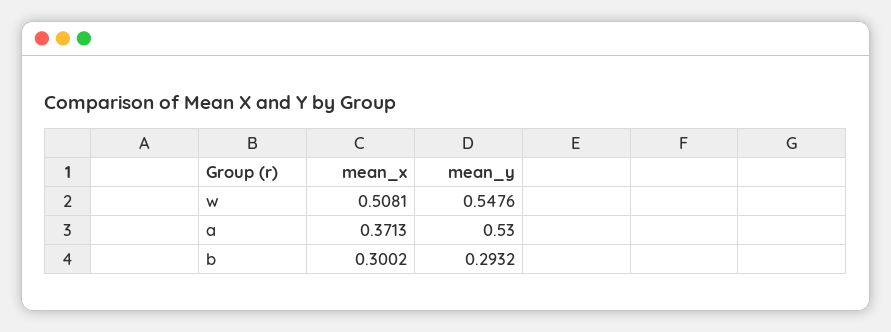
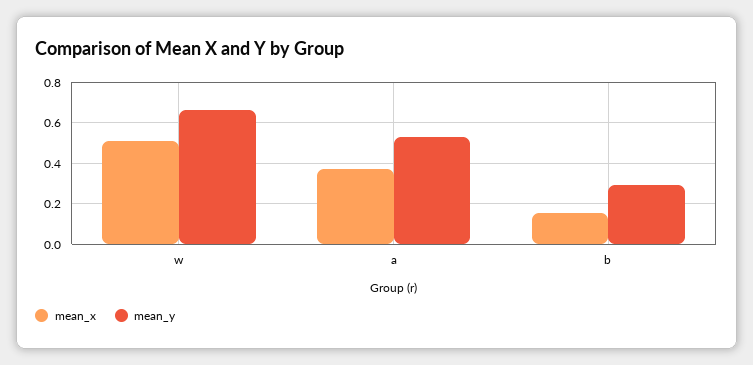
mean_y, w: 0.5476 -> 0.65
mean_x, b: 0.3002 -> 0.15

